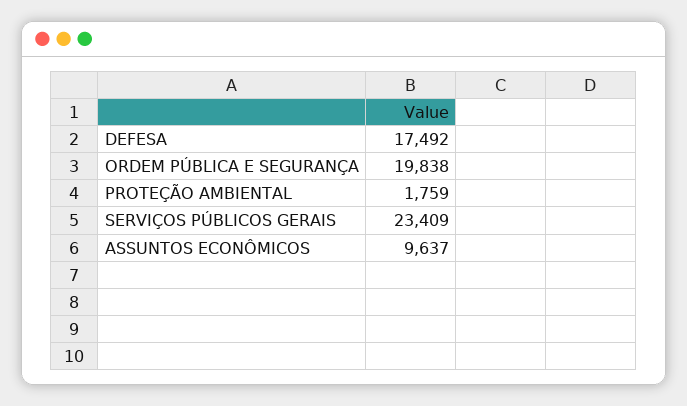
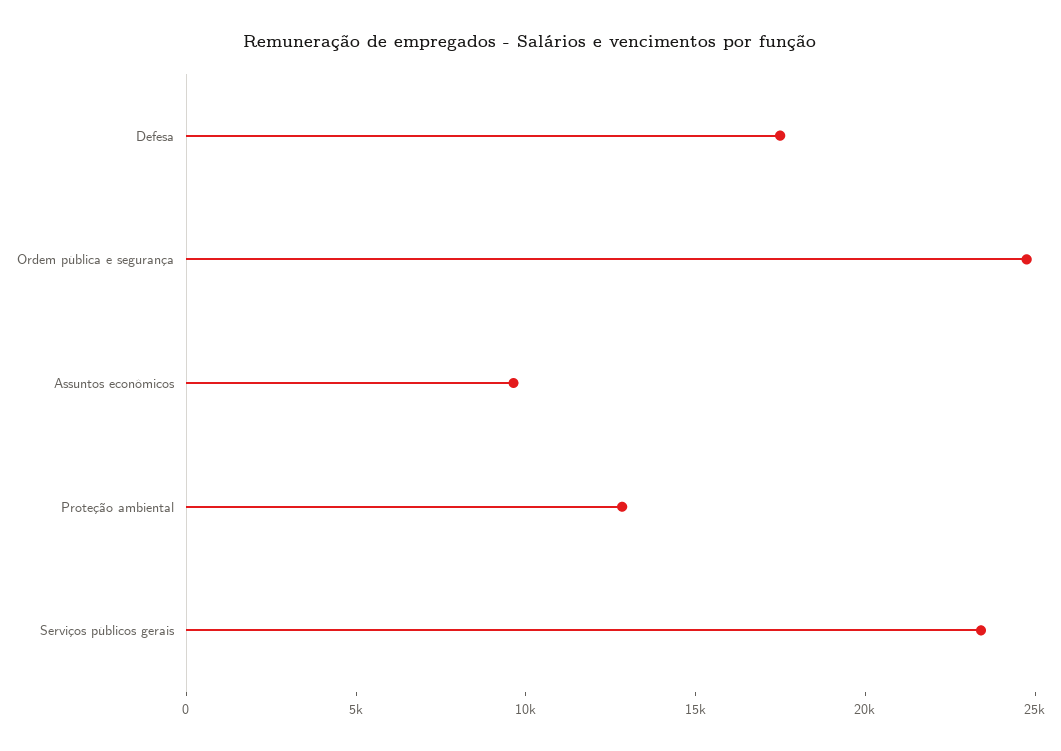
ORDEM PÚBLICA E SEGURANÇA: 19838 -> 25000
PROTEÇÃO AMBIENTAL: 1759 -> 13000

